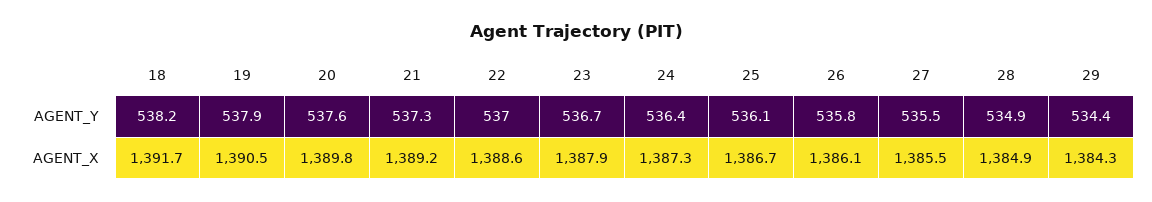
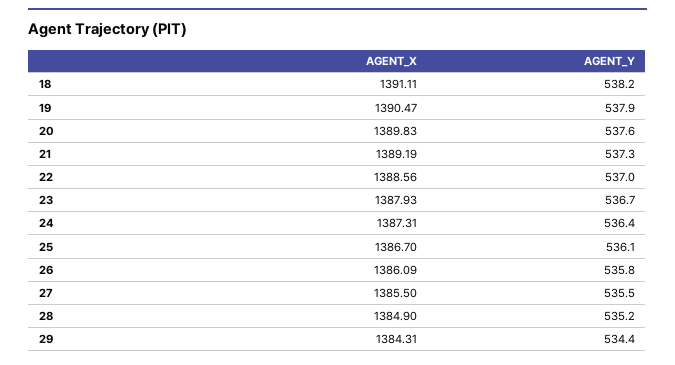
28, AGENT_Y: 534.9 -> 535.2
18, AGENT_X: 1391.7 -> 1391.11

